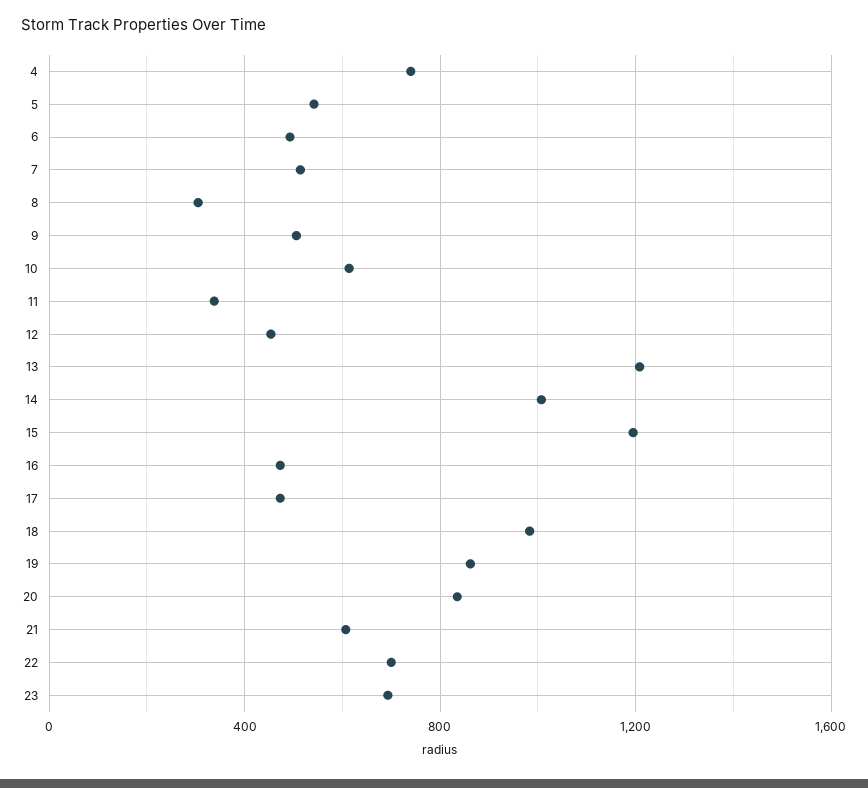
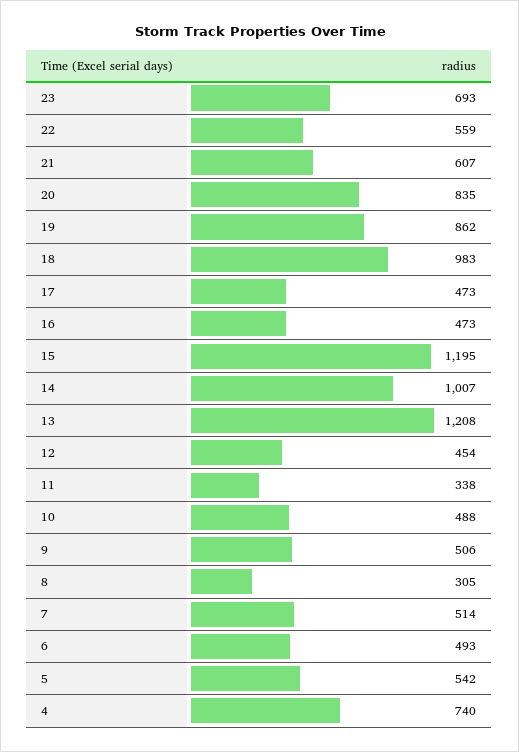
10: 600 -> 488
22: 700 -> 559

